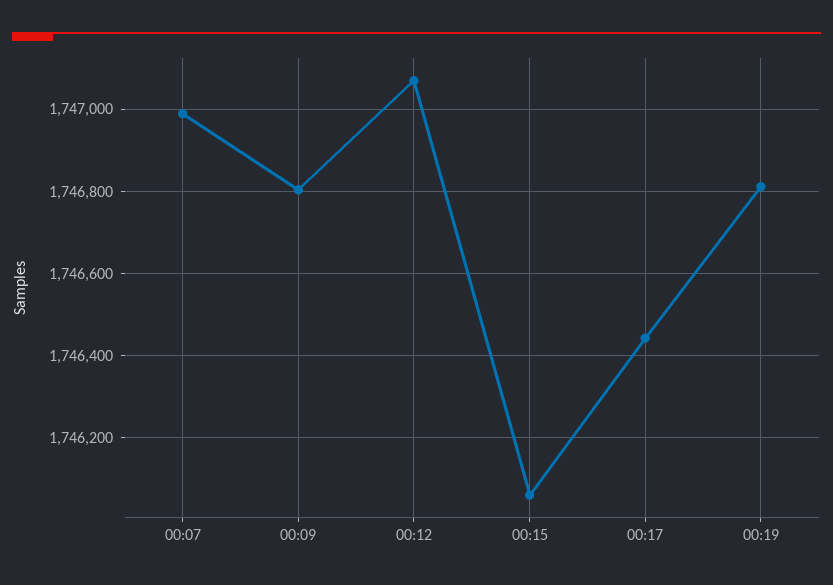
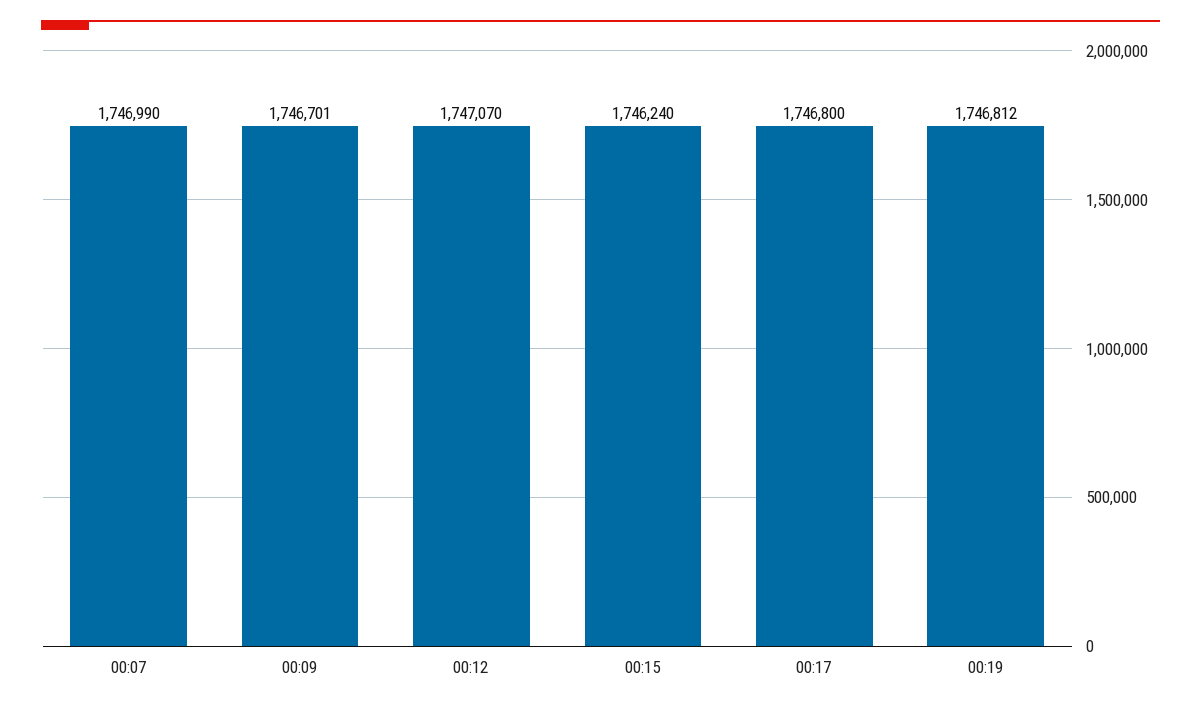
00:09: 1746800 -> 1746701
00:15: 1746060 -> 1746240
00:17: 1746440 -> 1746800

